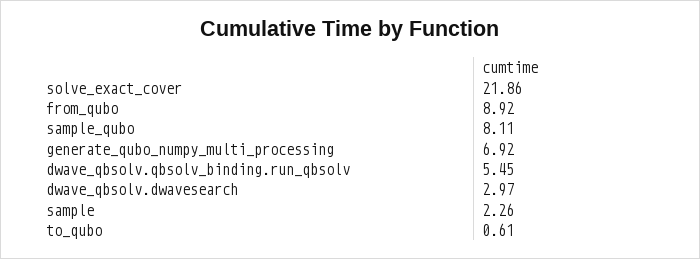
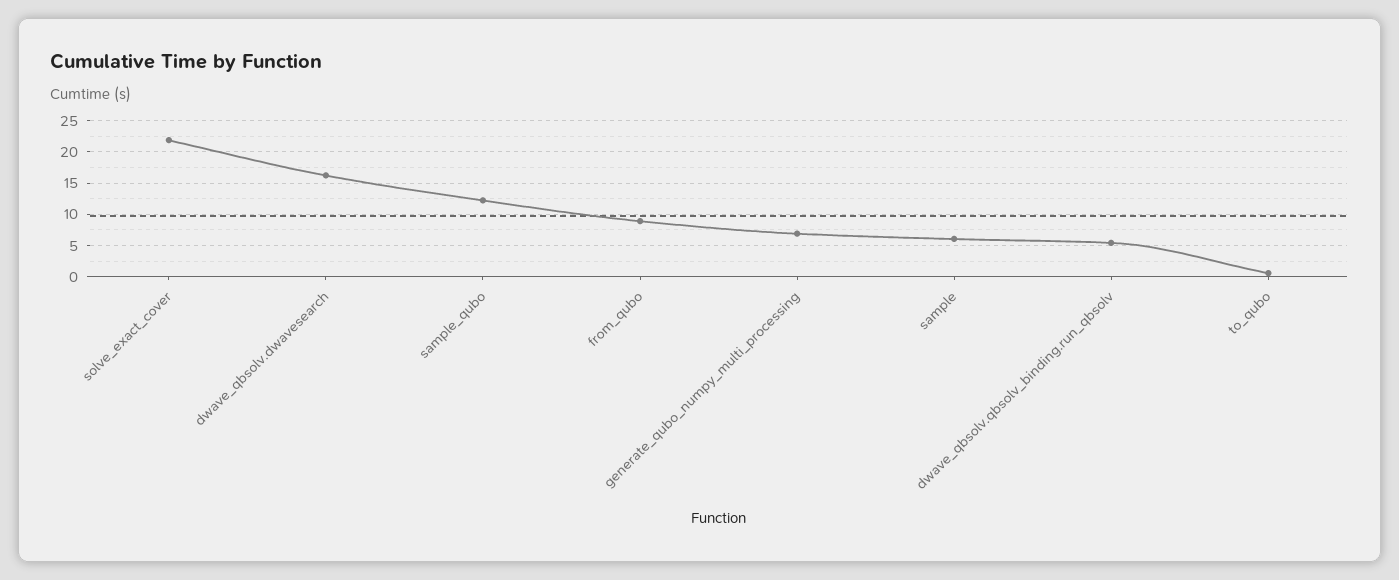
sample_qubo: 8.11 -> 12
dwave_qbsolv.dwavesearch: 2.97 -> 16
sample: 2.26 -> 6

